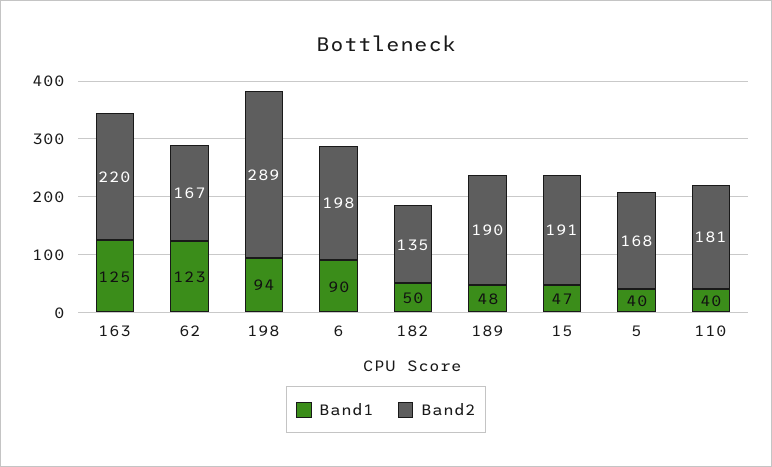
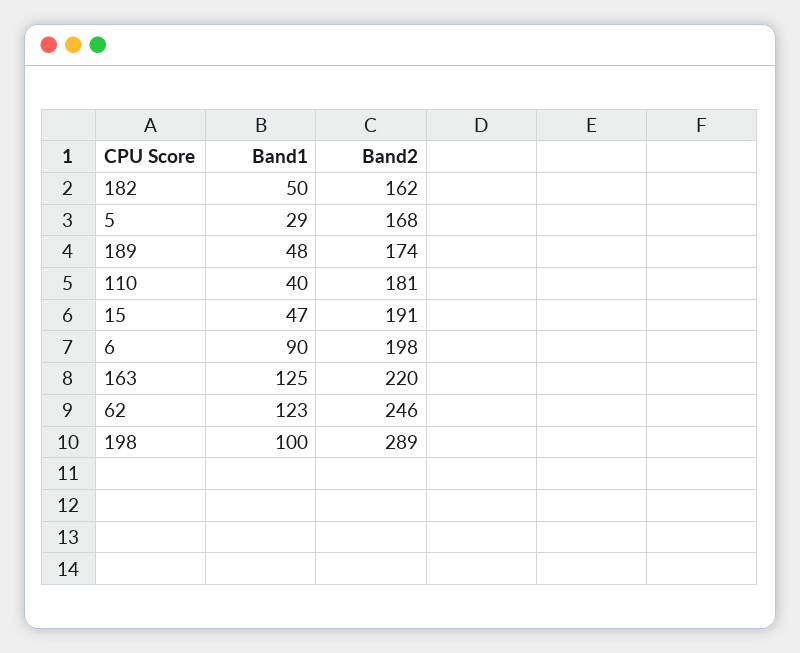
Band2, 62: 167 -> 246
Band1, 198: 94 -> 100
Band2, 182: 135 -> 162
Band2, 189: 190 -> 174
Band1, 5: 40 -> 29

